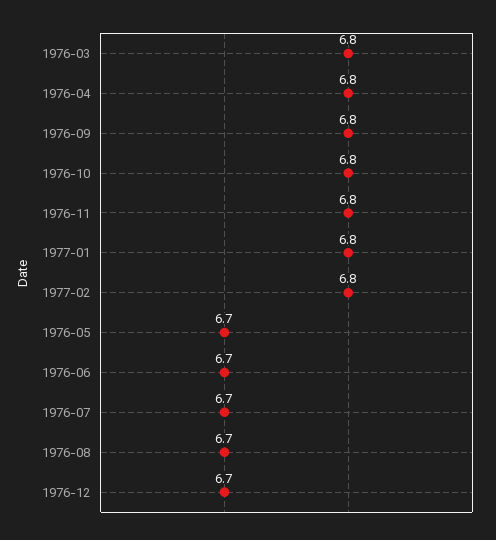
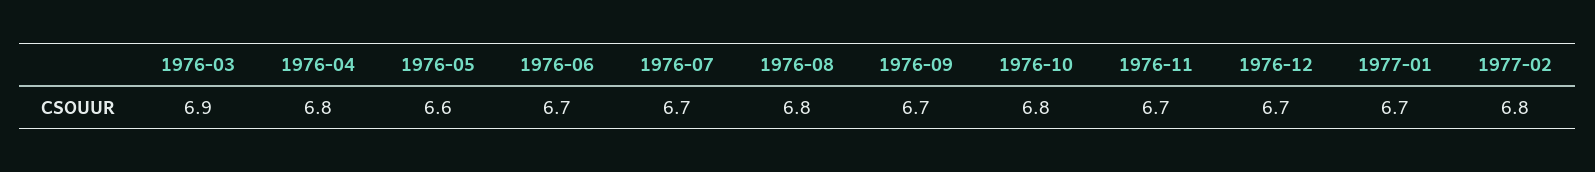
1976-03: 6.8 -> 6.9
1976-09: 6.8 -> 6.7
1976-11: 6.8 -> 6.7
1977-01: 6.8 -> 6.7
1976-05: 6.7 -> 6.6
1976-08: 6.7 -> 6.8

